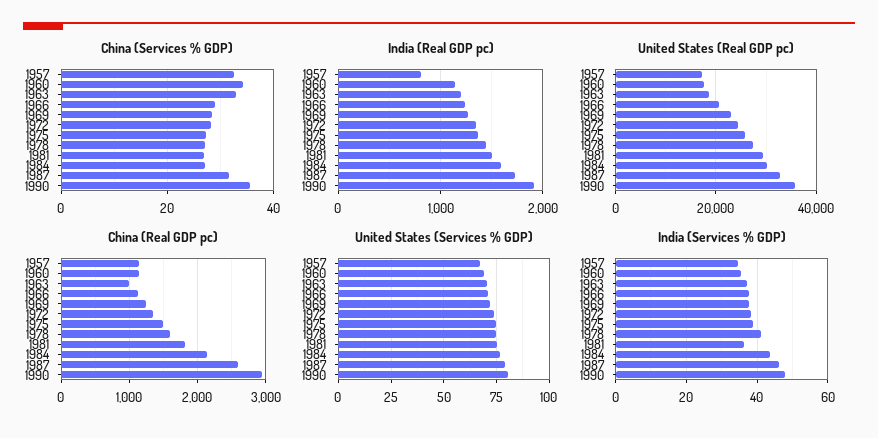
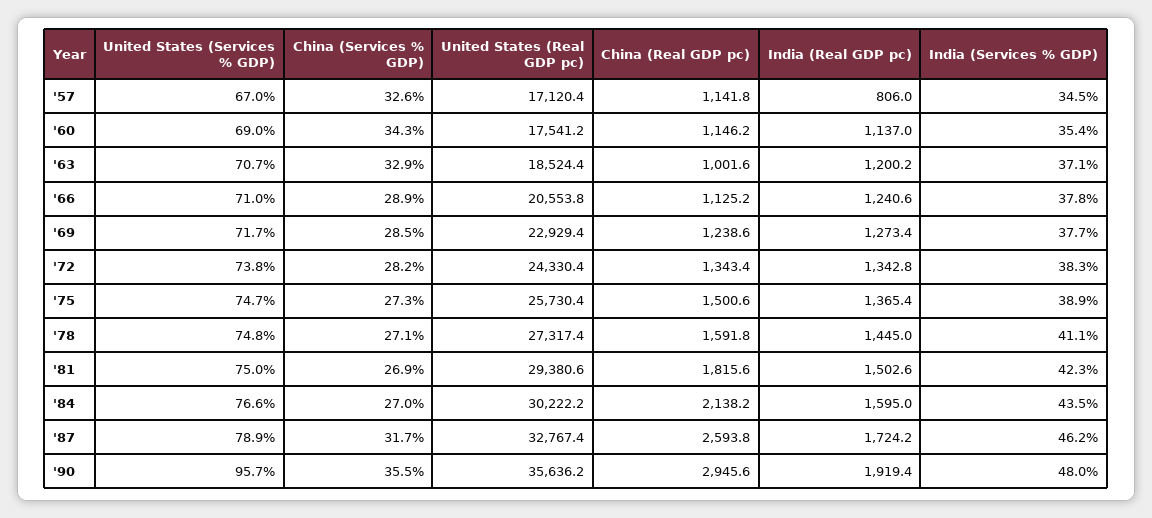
United States (Services % GDP), 1990: 80 -> 95.7
India (Services % GDP), 1981: 36 -> 42.3

